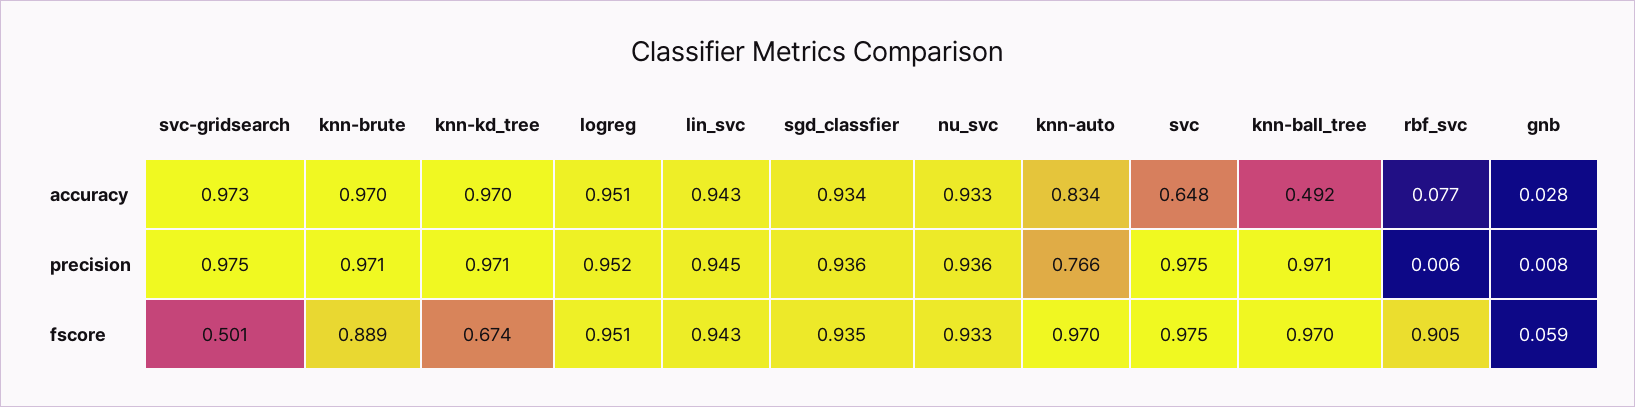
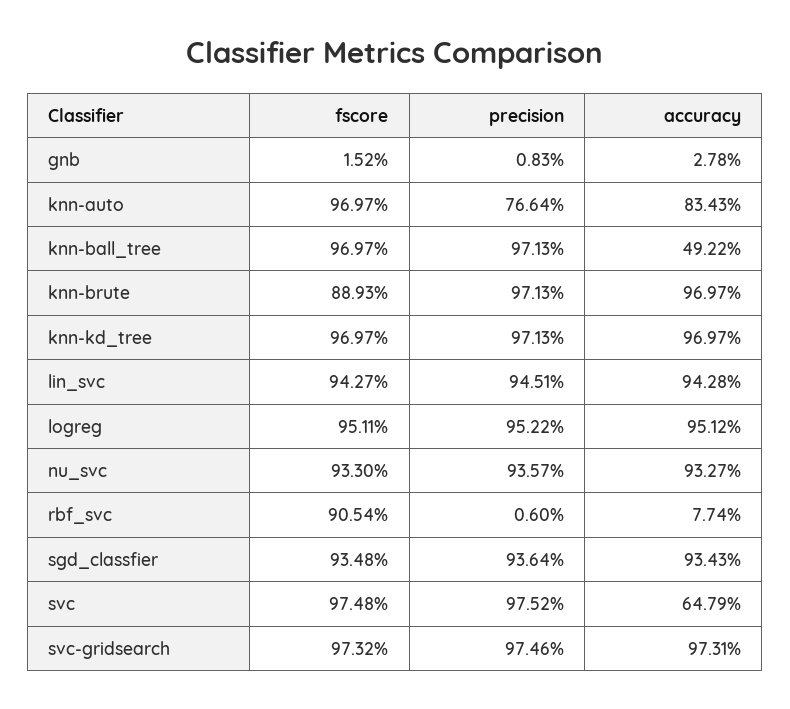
svc-gridsearch, fscore: 0.501 -> 0.9732
knn-kd_tree, fscore: 0.674 -> 0.9697
gnb, fscore: 0.059 -> 0.0152

